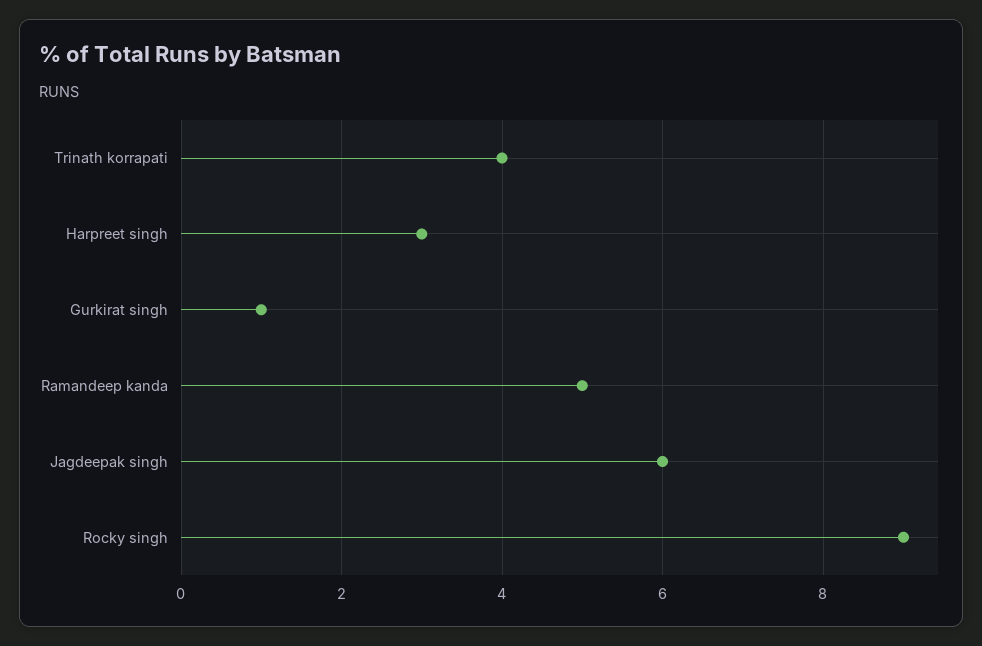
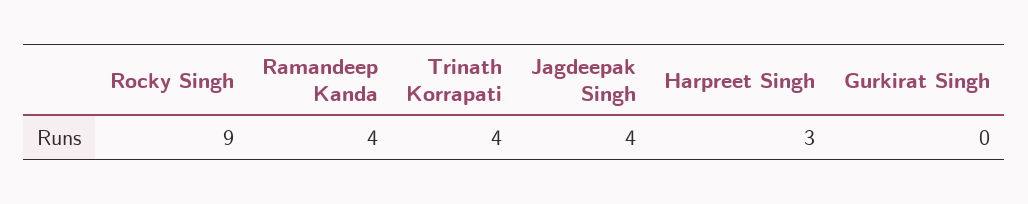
Gurkirat singh: 1 -> 0
Ramandeep kanda: 5 -> 4
Jagdeepak singh: 6 -> 4

